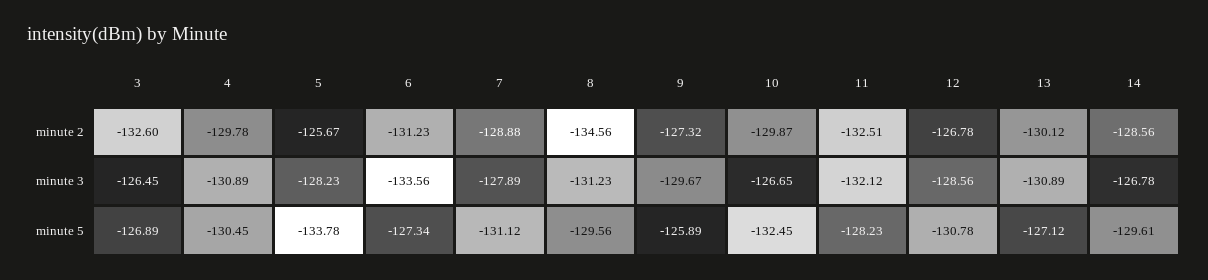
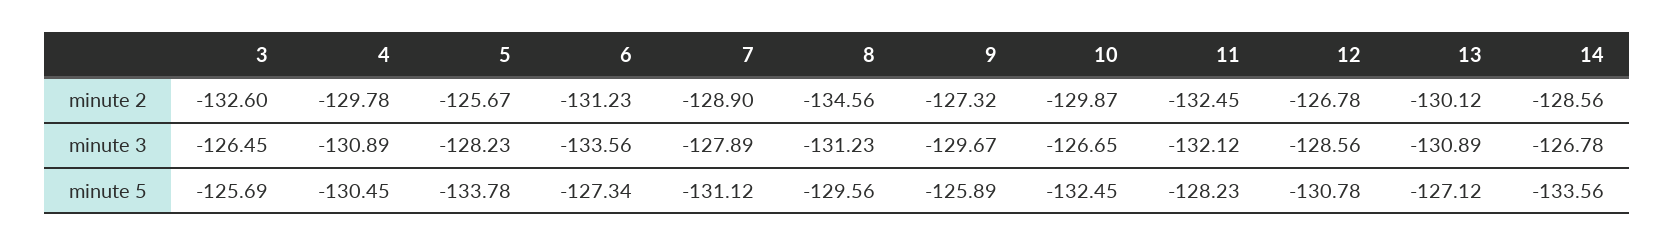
7, minute 2: -128.88 -> -128.9
11, minute 2: -132.51 -> -132.45
3, minute 5: -126.89 -> -125.69
14, minute 5: -129.61 -> -133.56

